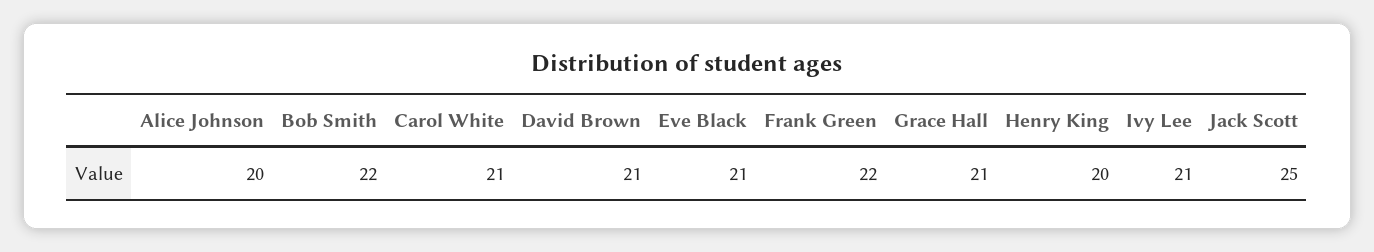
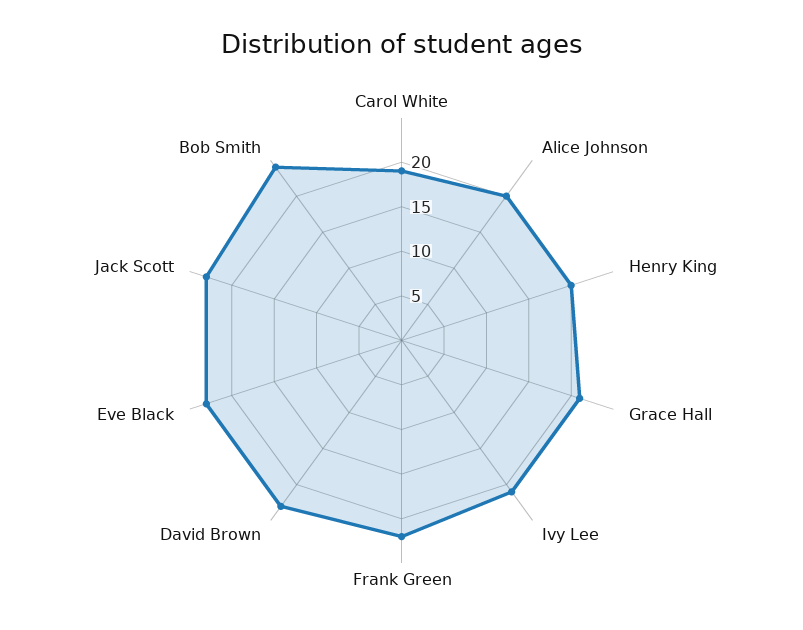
Bob Smith: 22 -> 24
Carol White: 21 -> 19
David Brown: 21 -> 23
Eve Black: 21 -> 23
Jack Scott: 25 -> 23

